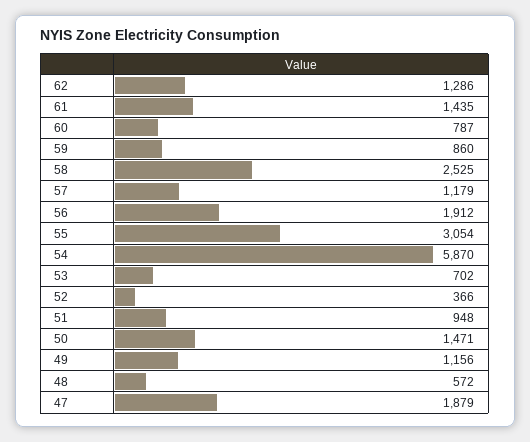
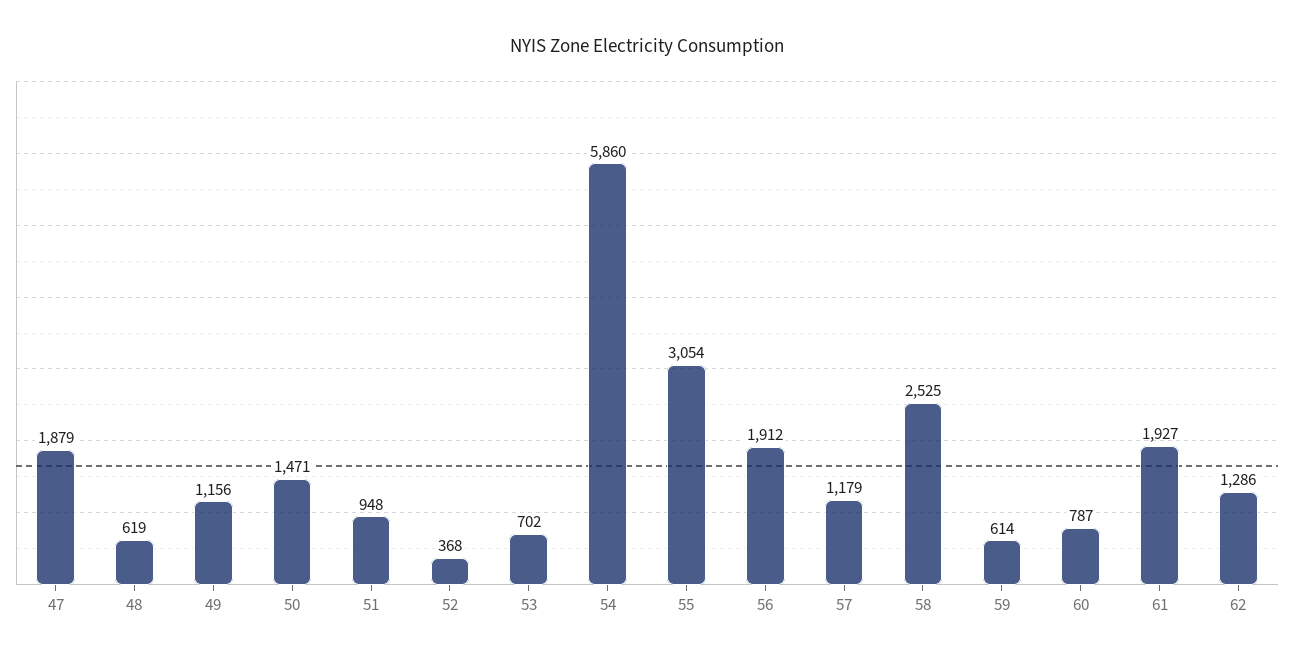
61: 1435 -> 1927
59: 860 -> 614
54: 5870 -> 5860
52: 366 -> 368
48: 572 -> 619

